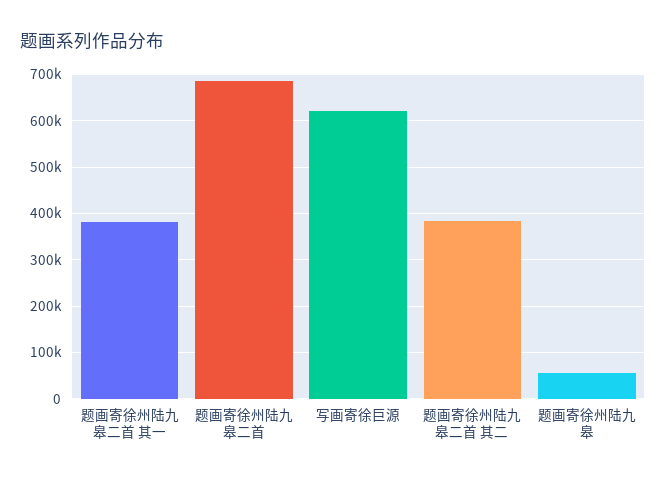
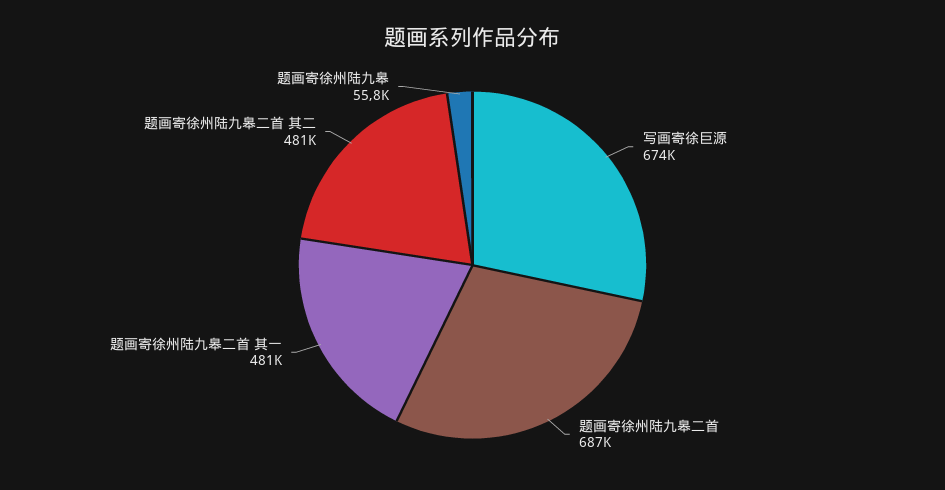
题画寄徐州陆九皋二首 其一: 380000 -> 481000
写画寄徐巨源: 620000 -> 674000
题画寄徐州陆九皋二首 其二: 380000 -> 481000

